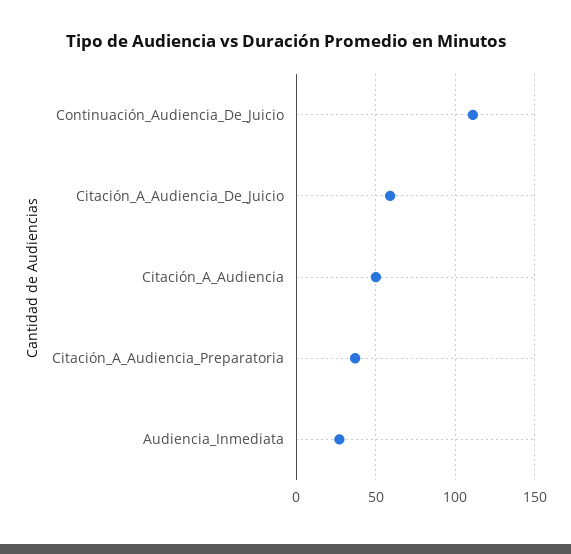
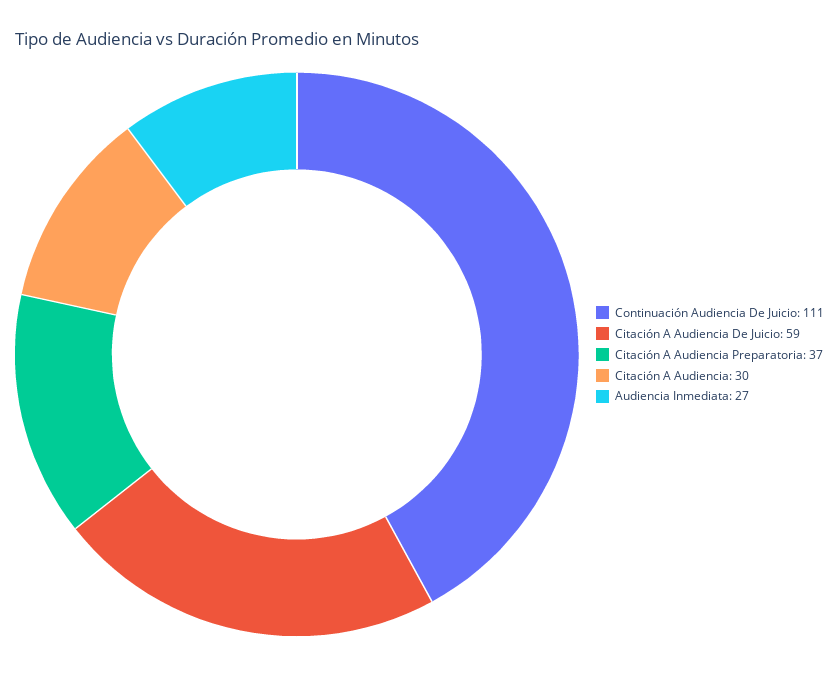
Citación_A_Audiencia: 50 -> 30

